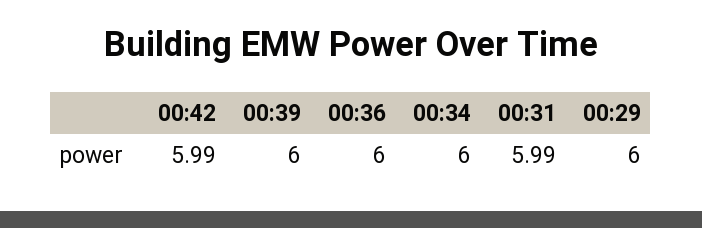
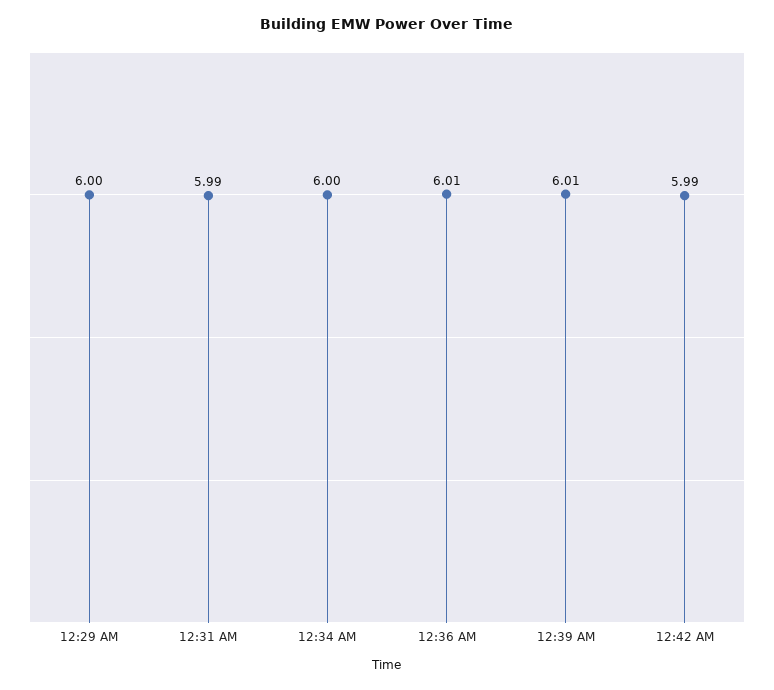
00:39: 6 -> 6.01
00:36: 6 -> 6.01

